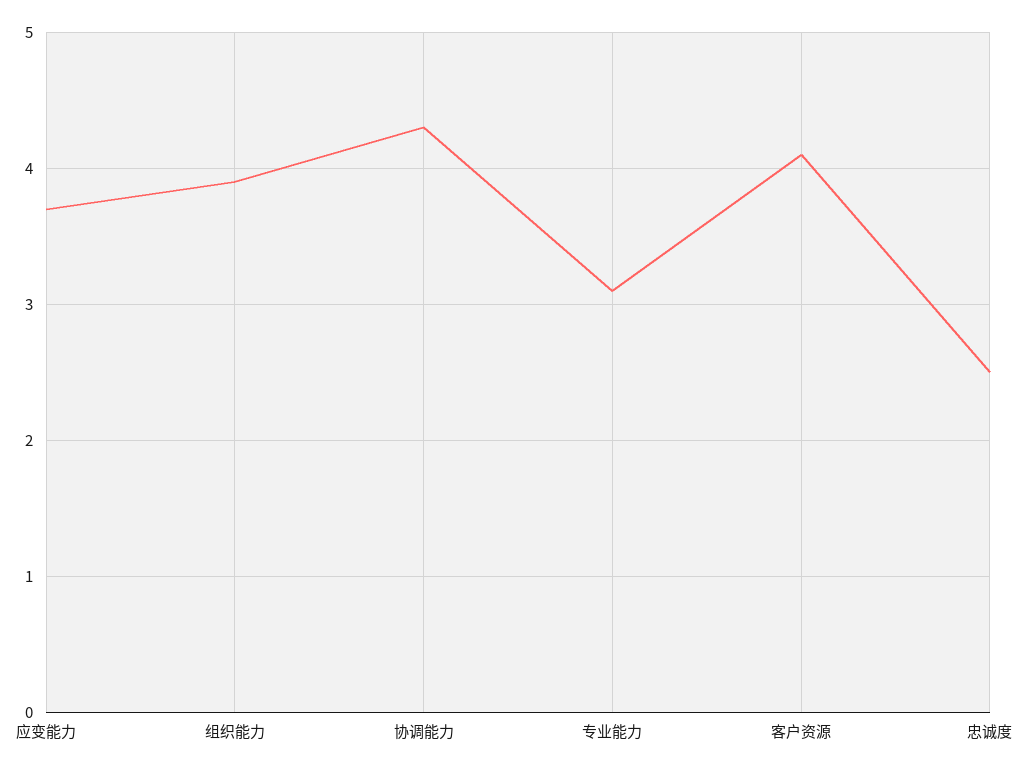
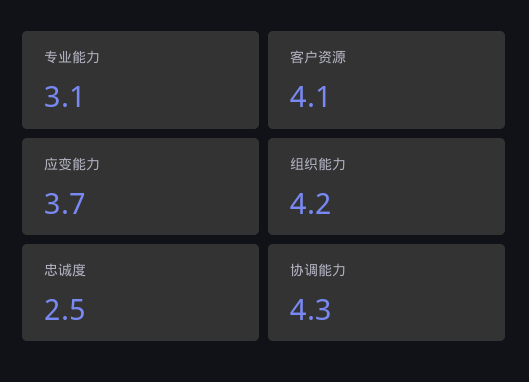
组织能力: 3.9 -> 4.2

